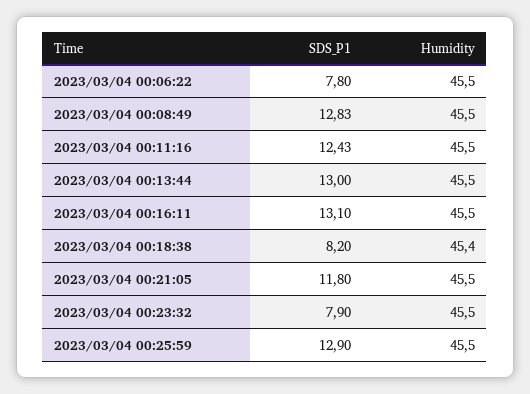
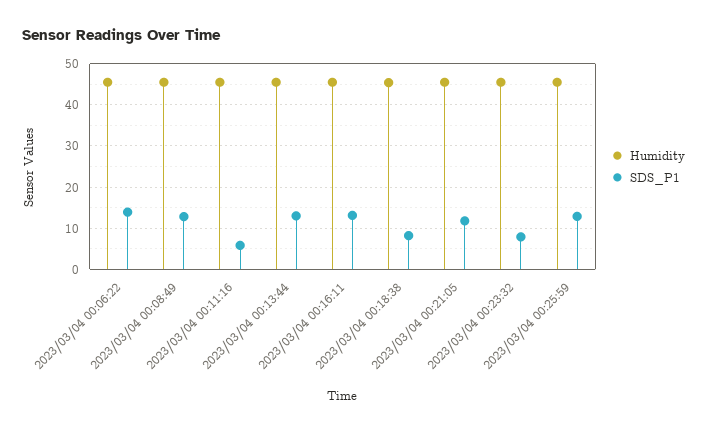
SDS_P1, 2023/03/04 00:06:22: 7.8 -> 14
SDS_P1, 2023/03/04 00:11:16: 12.43 -> 6

